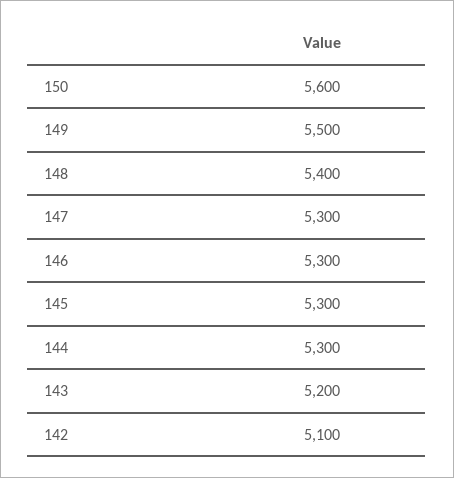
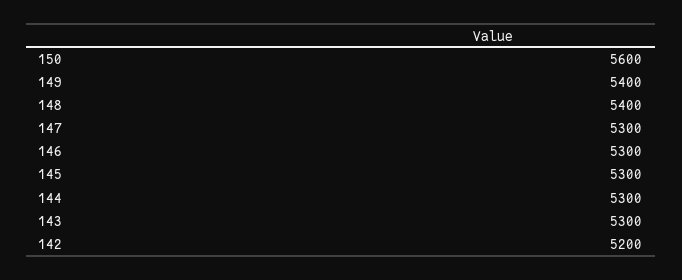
149: 5500 -> 5400
143: 5200 -> 5300
142: 5100 -> 5200

